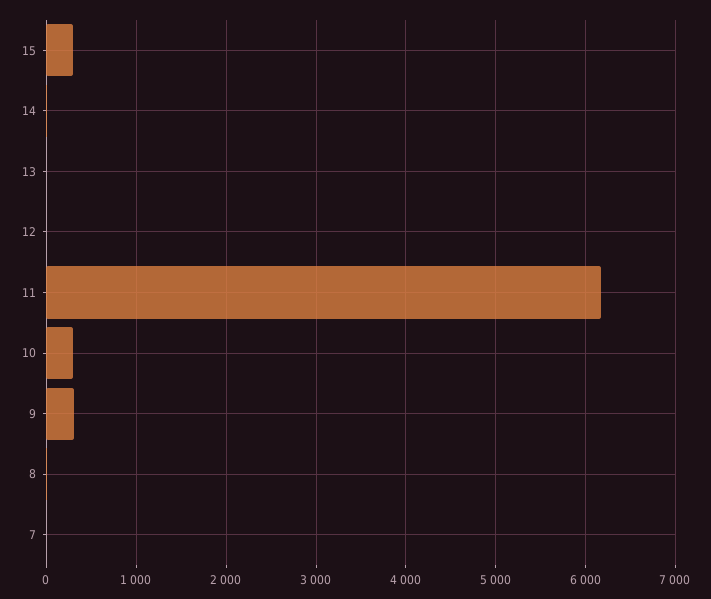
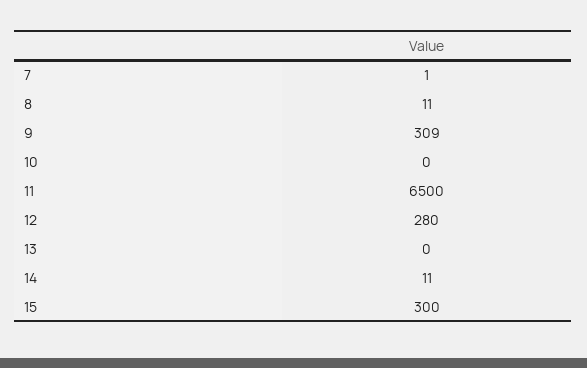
12: 0 -> 280
11: 6200 -> 6500
10: 300 -> 0

